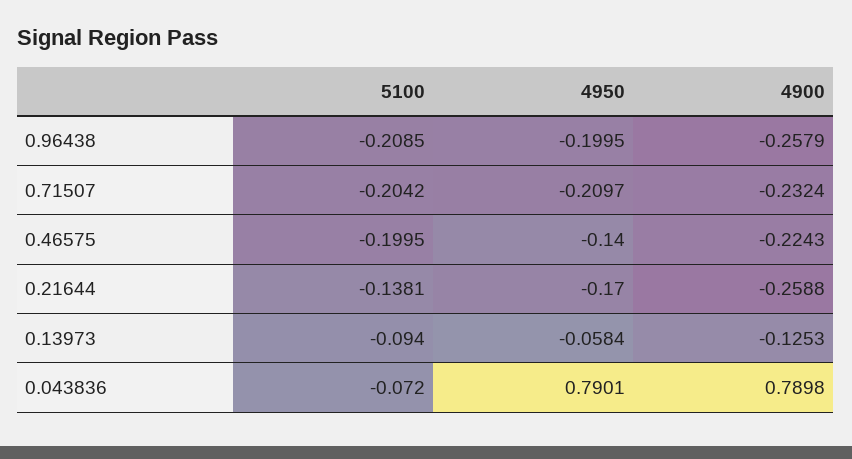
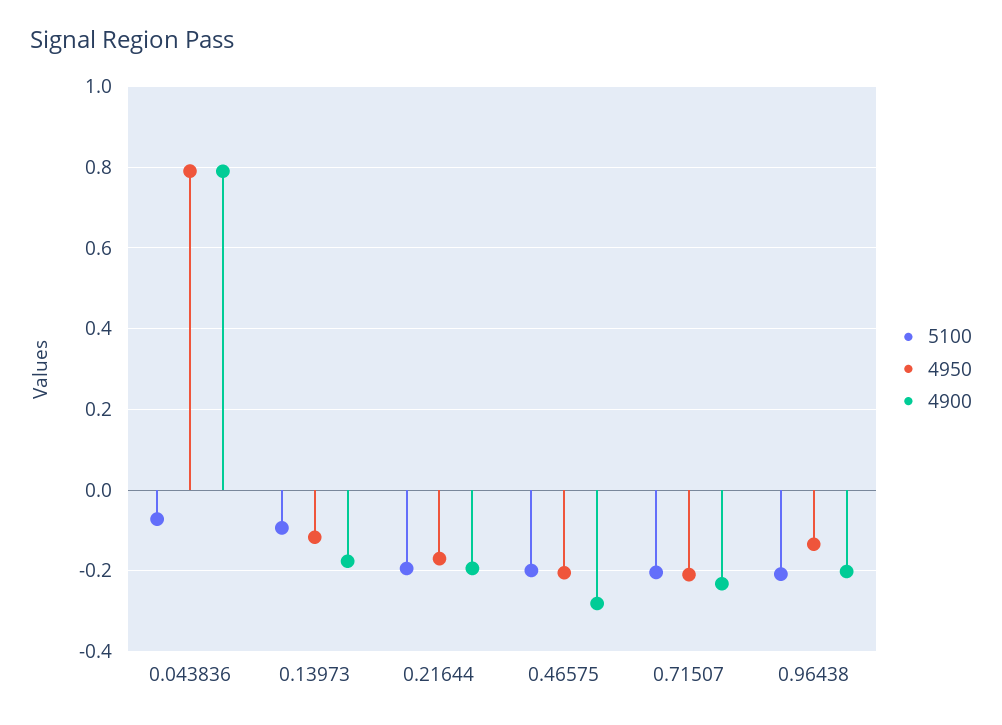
4950, 0.96438: -0.1995 -> -0.14
4900, 0.96438: -0.2579 -> -0.2
4950, 0.46575: -0.14 -> -0.2
4900, 0.46575: -0.2243 -> -0.28
5100, 0.21644: -0.1381 -> -0.2
4900, 0.21644: -0.2588 -> -0.2
4950, 0.13973: -0.0584 -> -0.12
4900, 0.13973: -0.1253 -> -0.18

